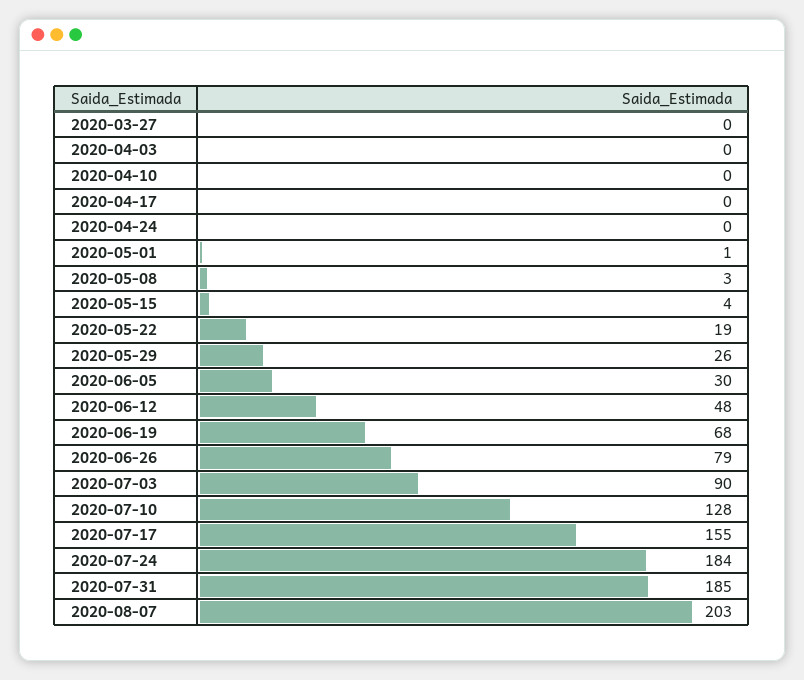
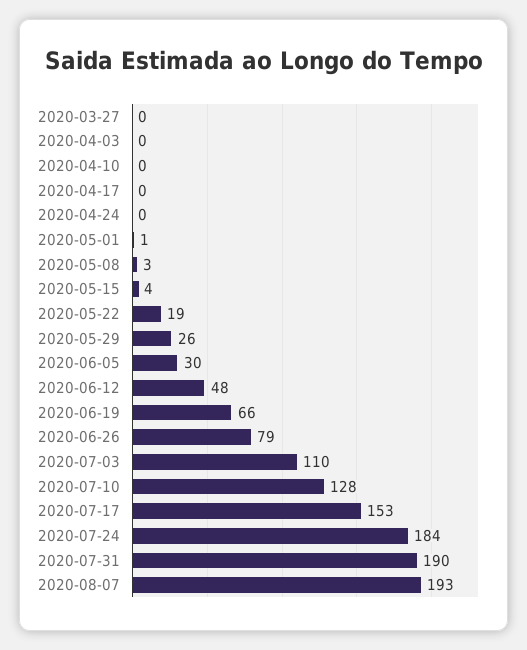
2020-06-19: 68 -> 66
2020-07-03: 90 -> 110
2020-07-17: 155 -> 153
2020-07-31: 185 -> 190
2020-08-07: 203 -> 193

